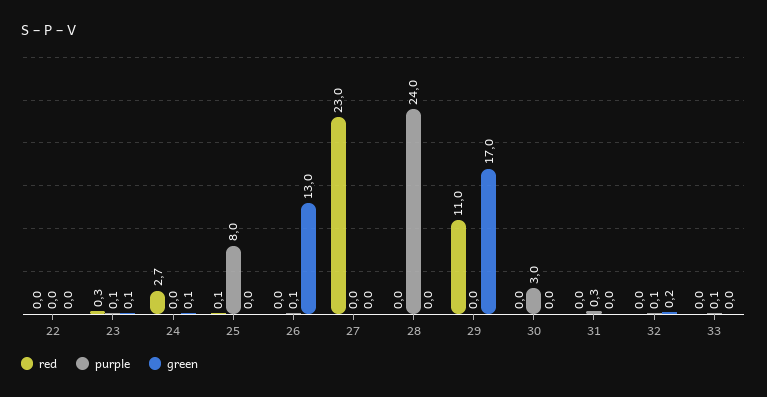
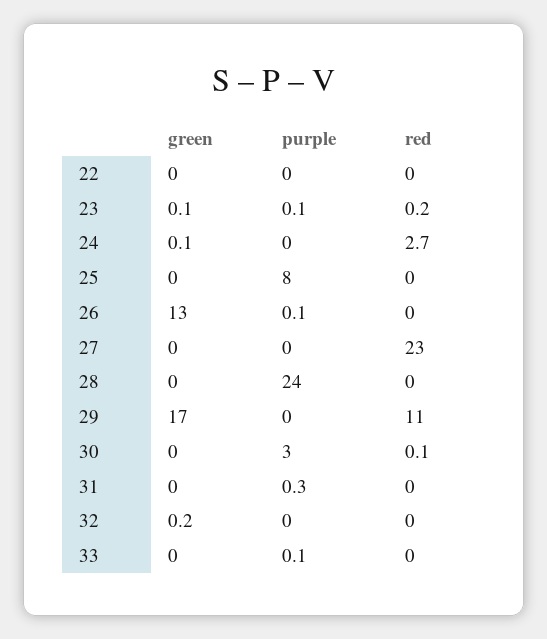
red, 23: 0.3 -> 0.2
red, 25: 0.1 -> 0
red, 30: 0 -> 0.1
purple, 32: 0.1 -> 0

